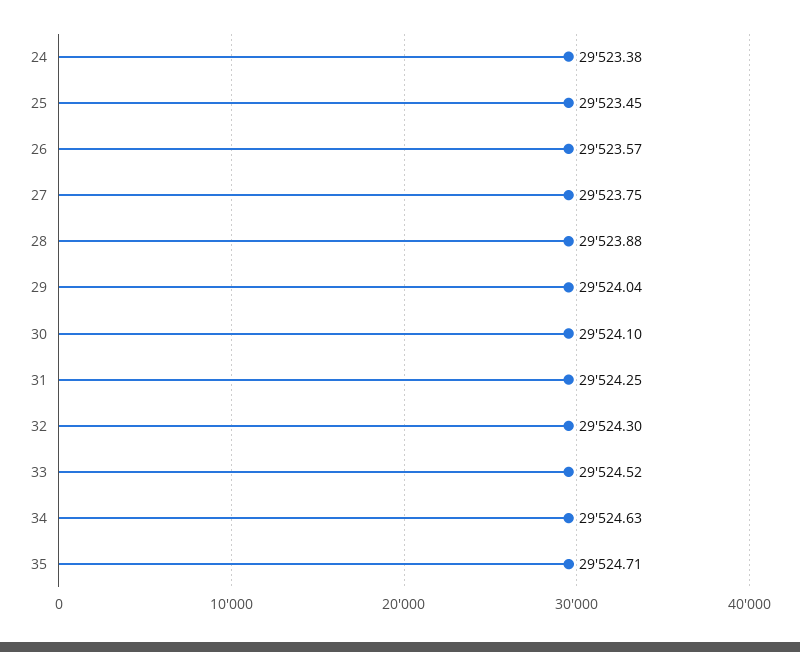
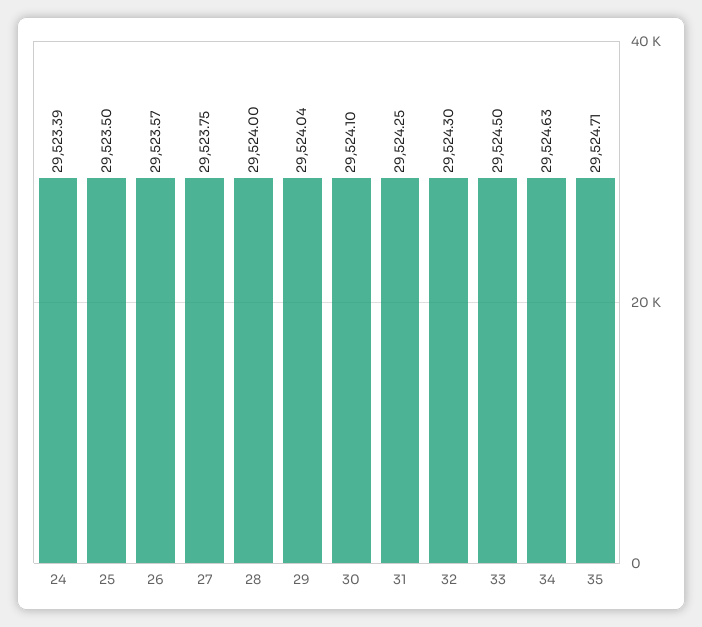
24: 29523.38 -> 29523.39
25: 29523.45 -> 29523.5
28: 29523.88 -> 29524
33: 29524.52 -> 29524.5

